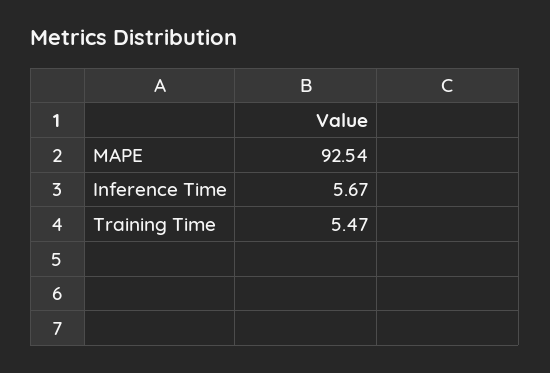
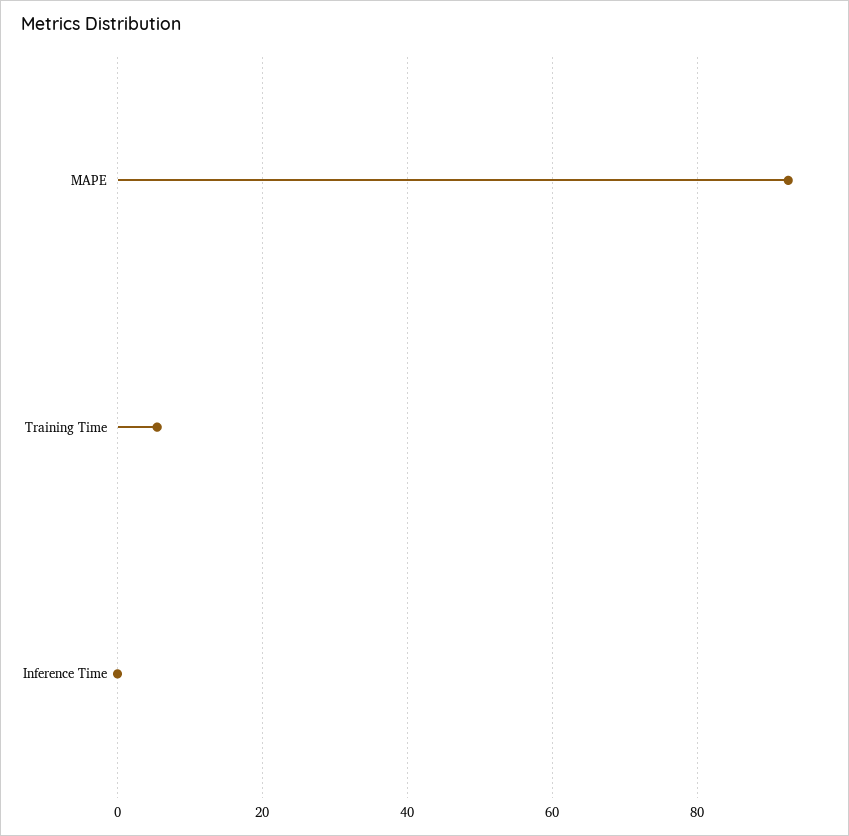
Inference Time: 5.67 -> 0

